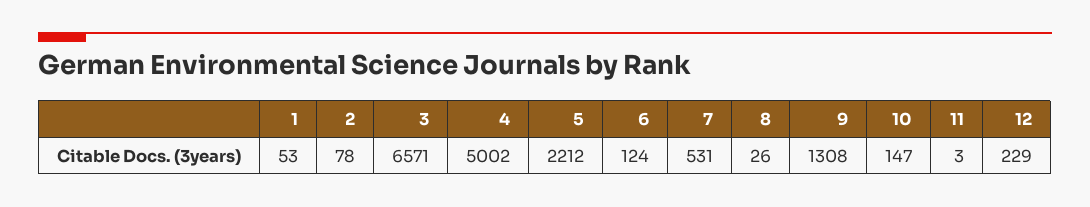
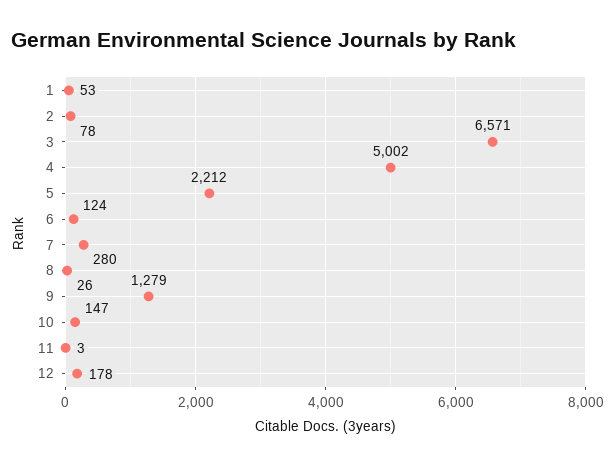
7: 531 -> 280
9: 1308 -> 1279
12: 229 -> 178

